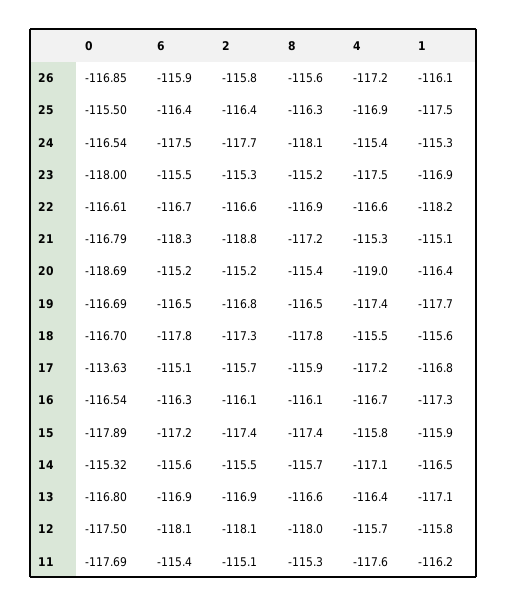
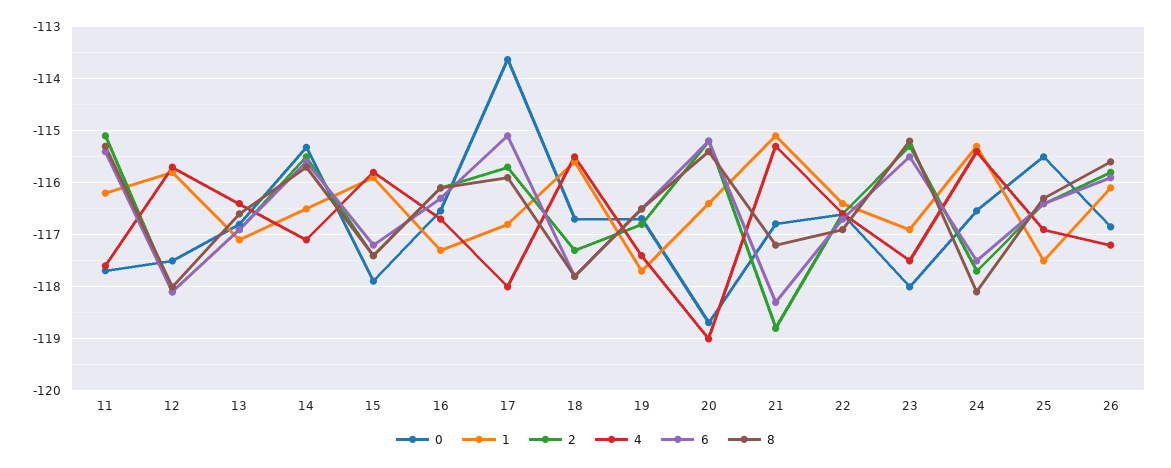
1, 22: -118.2 -> -116.4
4, 17: -117.2 -> -118

